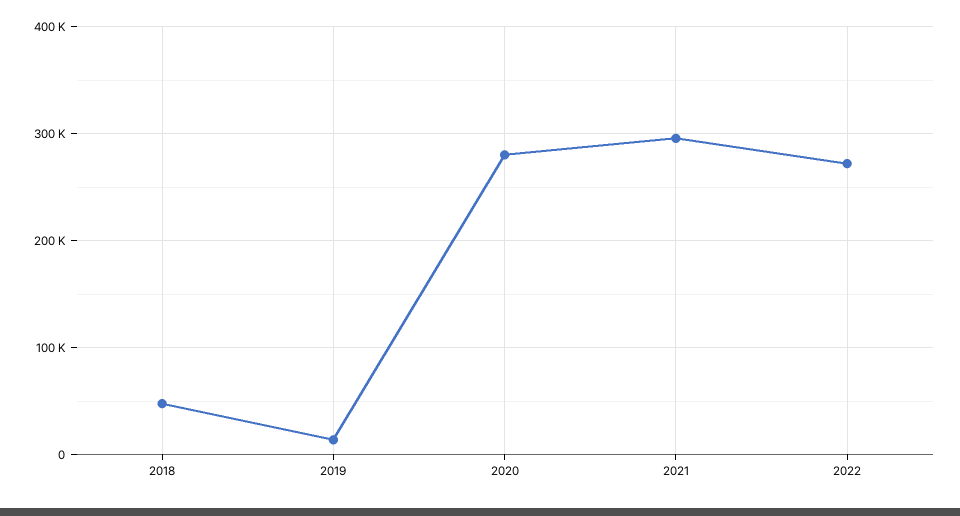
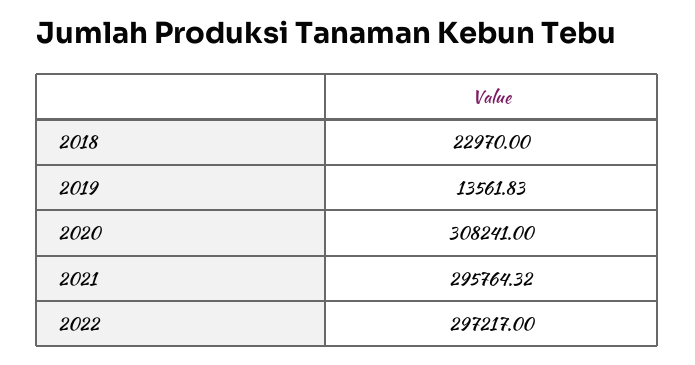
2018: 50000 -> 22970
2020: 280000 -> 308241
2022: 270000 -> 297217

